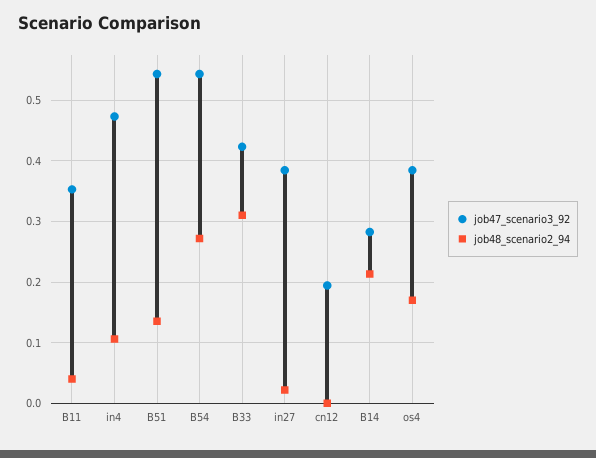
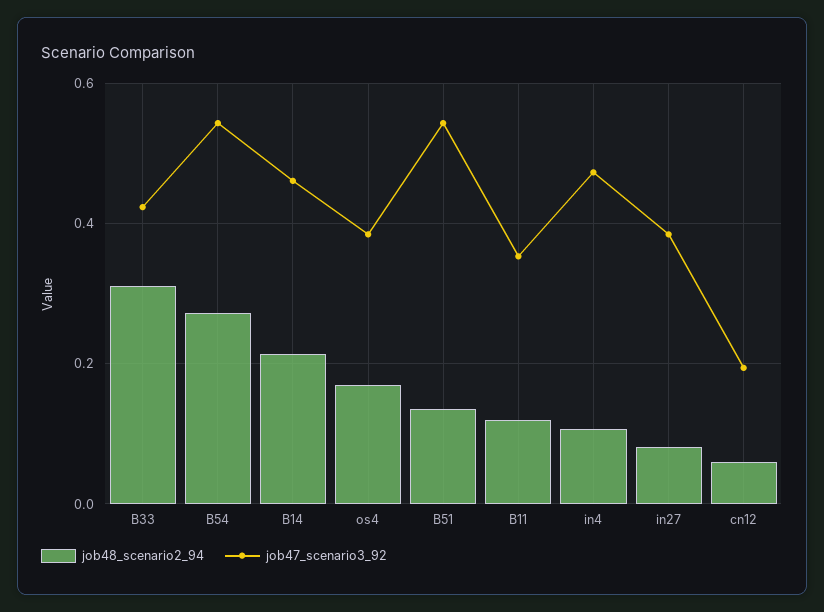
job48_scenario2_94, B11: 0.04 -> 0.12
job48_scenario2_94, in27: 0.02 -> 0.08
job48_scenario2_94, cn12: 0 -> 0.06
job47_scenario3_92, B14: 0.28 -> 0.46

